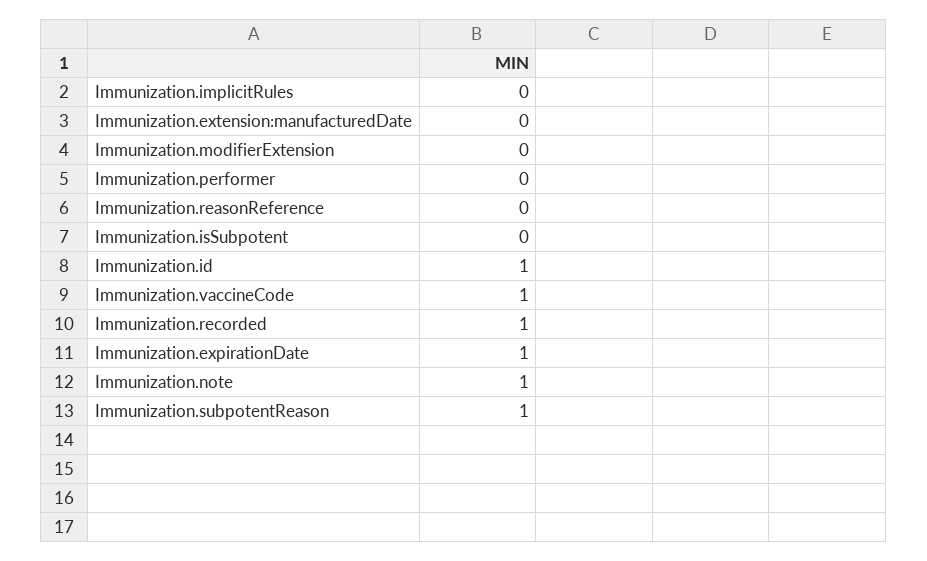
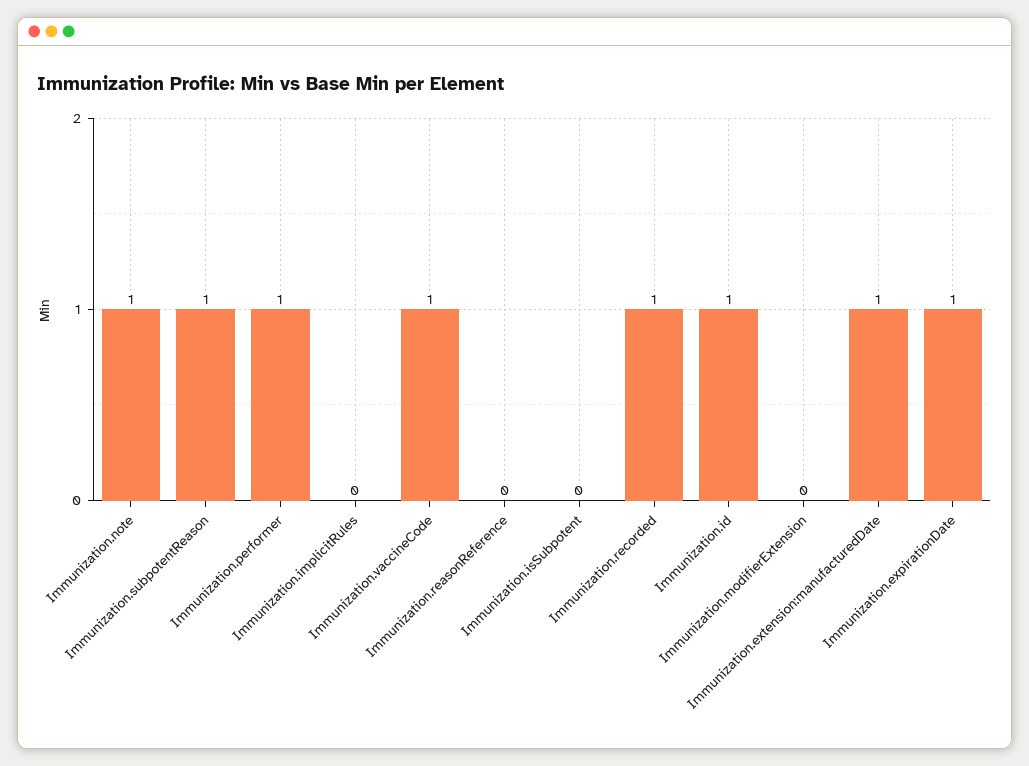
Immunization.extension:manufacturedDate: 0 -> 1
Immunization.performer: 0 -> 1

